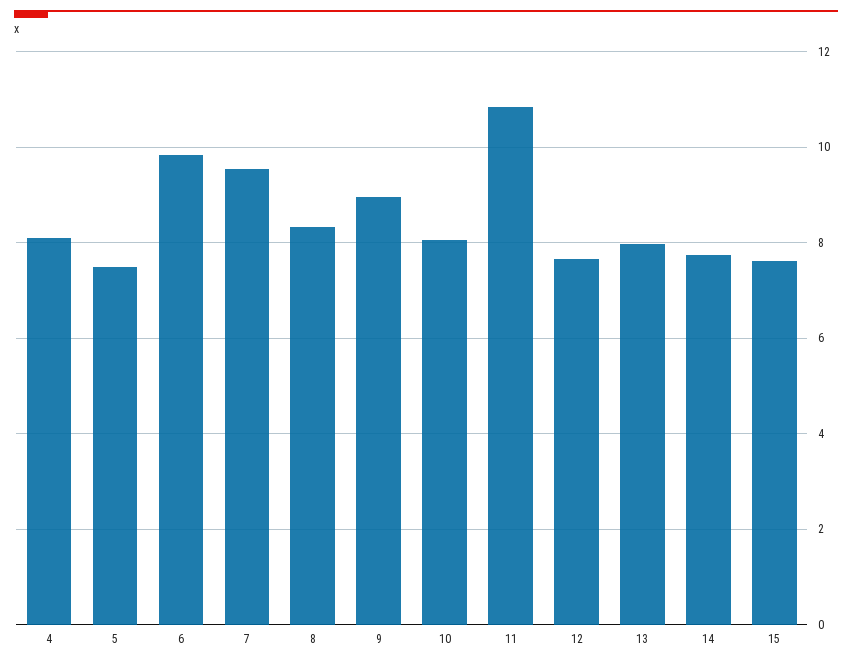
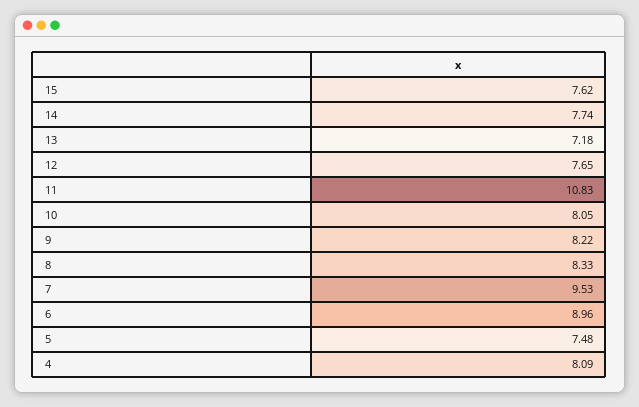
6: 9.8 -> 8.96
9: 9 -> 8.22
13: 8 -> 7.18

